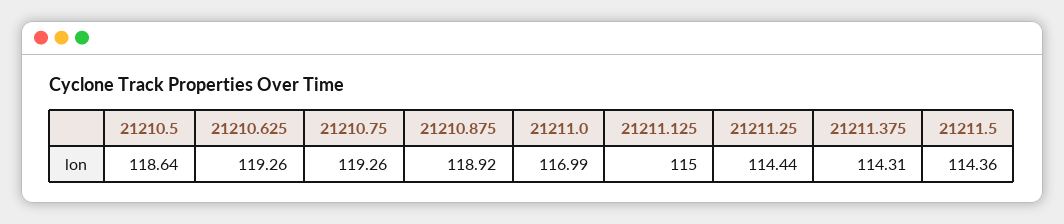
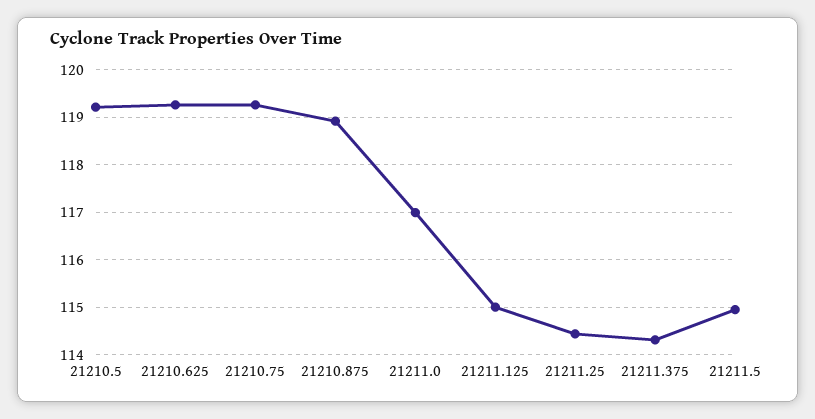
21210.5: 118.64 -> 119.2
21211.5: 114.36 -> 115

